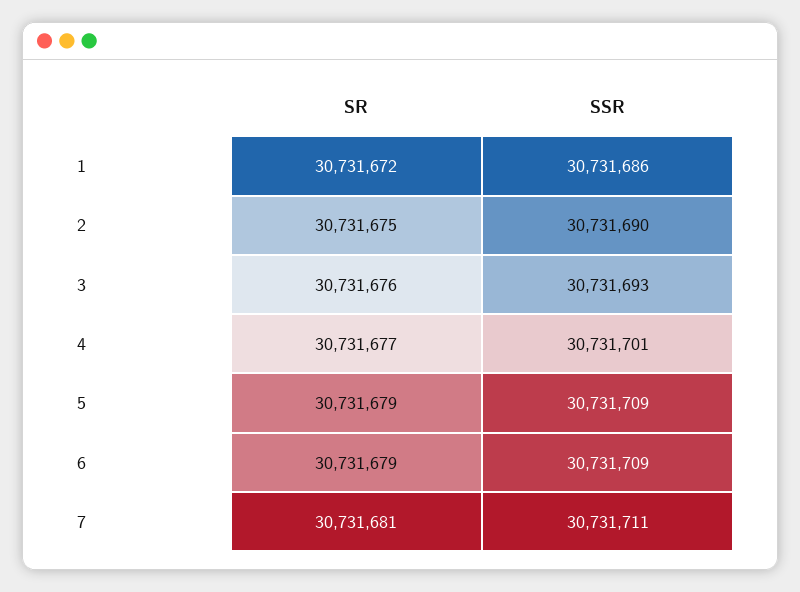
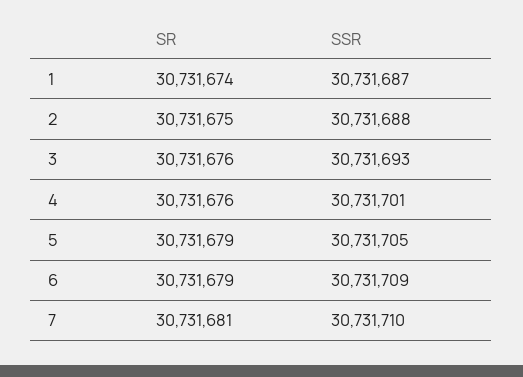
SR, 1: 30731672 -> 30731674
SSR, 1: 30731686 -> 30731687
SSR, 2: 30731690 -> 30731688
SR, 4: 30731677 -> 30731676
SSR, 5: 30731709 -> 30731705
SSR, 7: 30731711 -> 30731710

